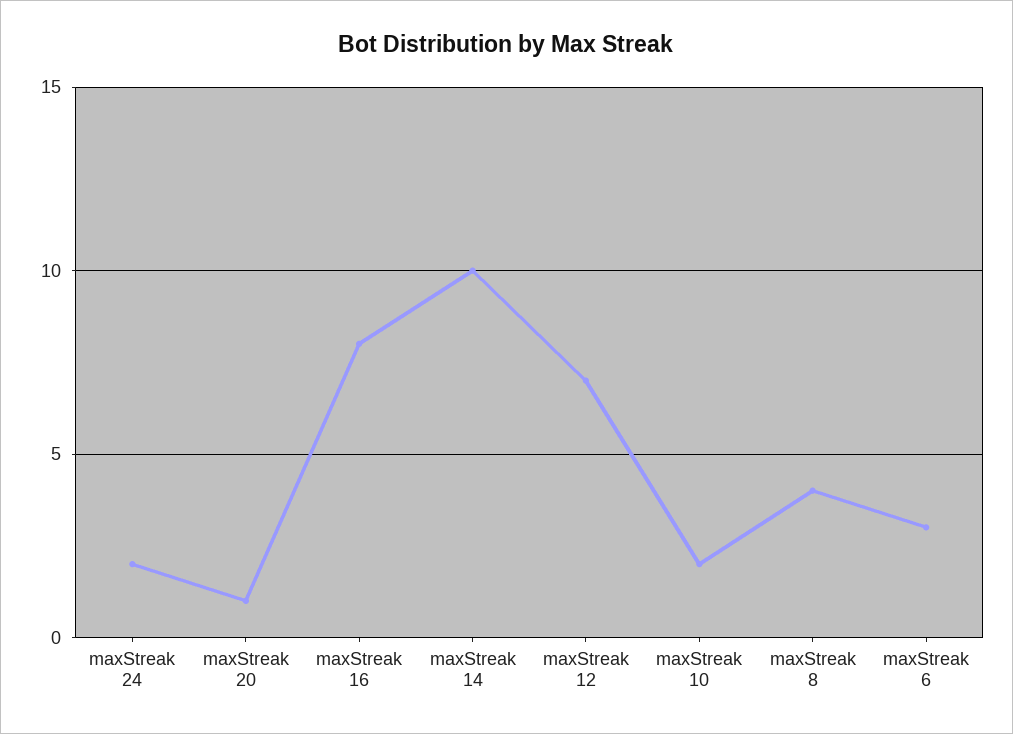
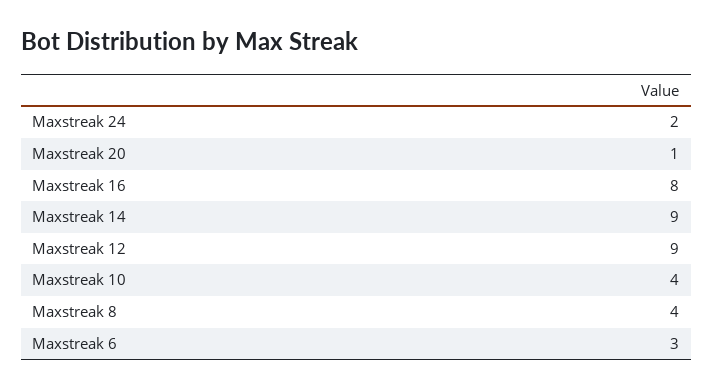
maxStreak 14: 10 -> 9
maxStreak 12: 7 -> 9
maxStreak 10: 2 -> 4

